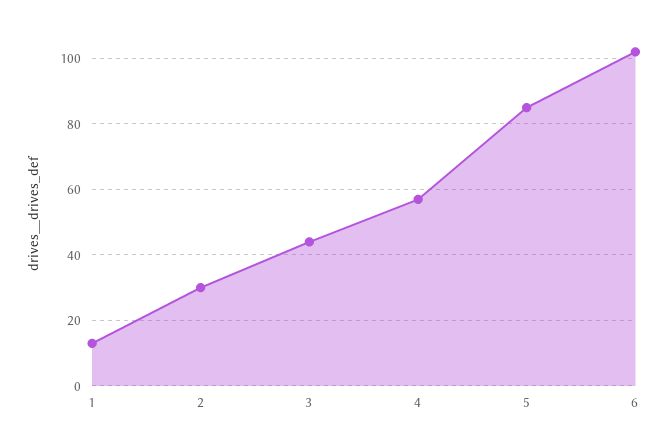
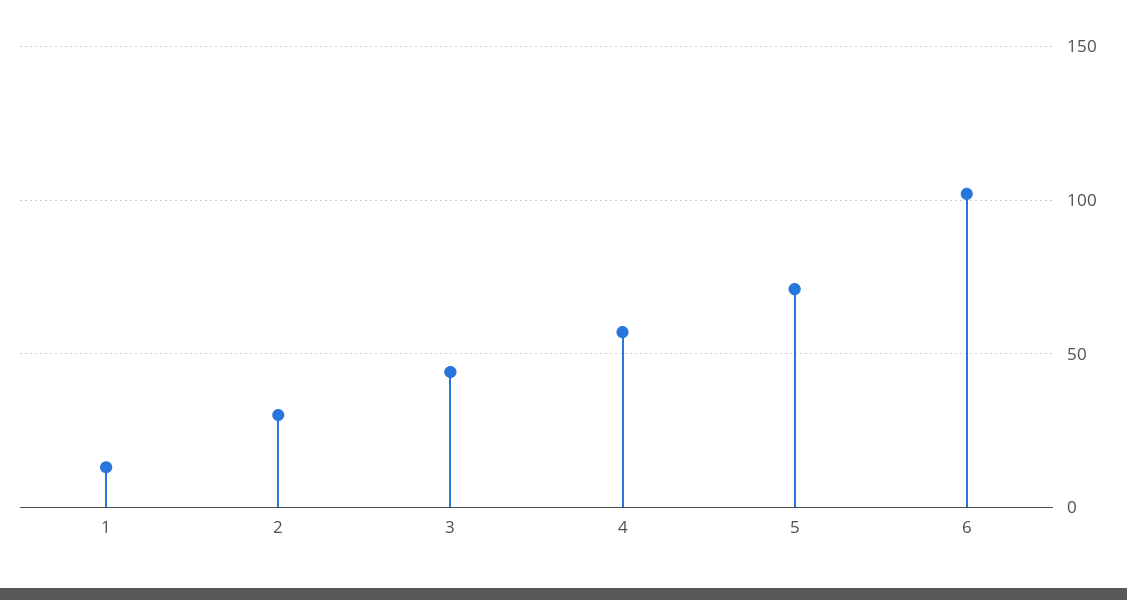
5: 85 -> 70

